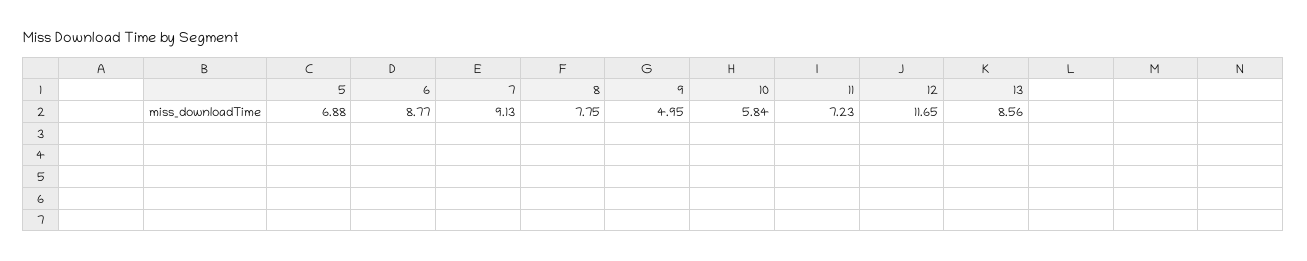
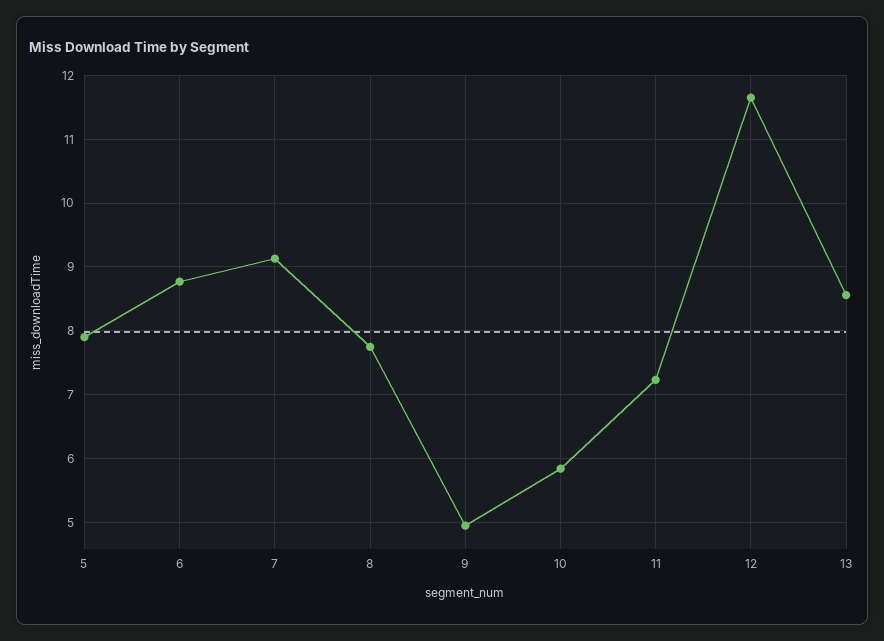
5: 6.88 -> 7.9

